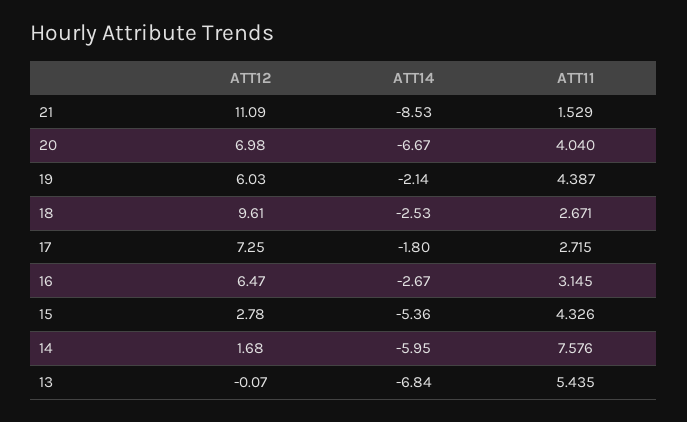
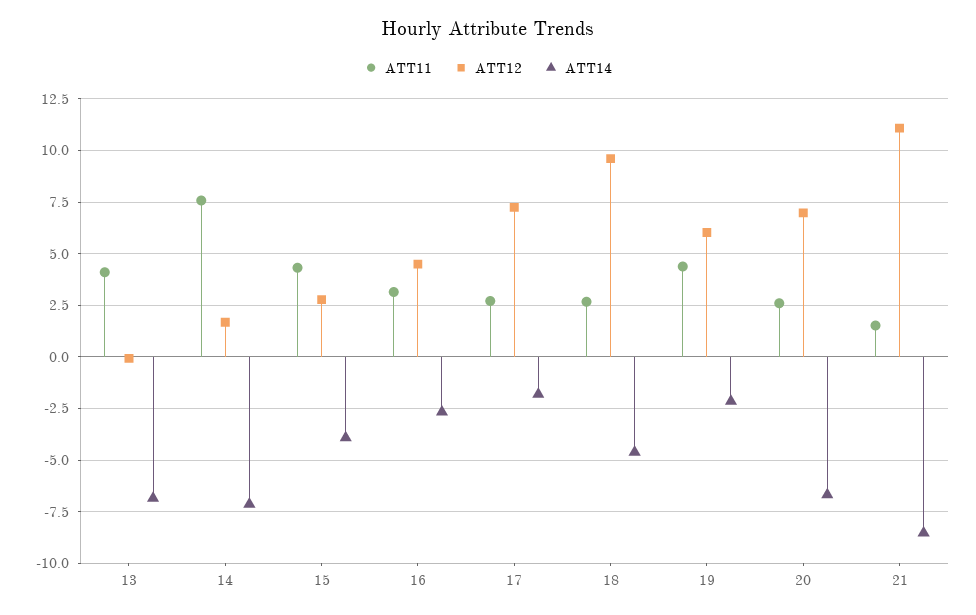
ATT11, 20: 4.04 -> 2.5
ATT14, 18: -2.53 -> -4.5
ATT12, 16: 6.47 -> 4.5
ATT14, 15: -5.36 -> -4
ATT14, 14: -5.95 -> -7
ATT11, 13: 5.435 -> 4

